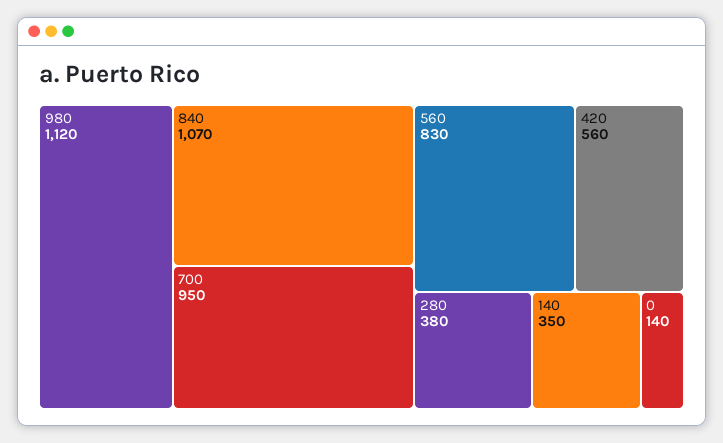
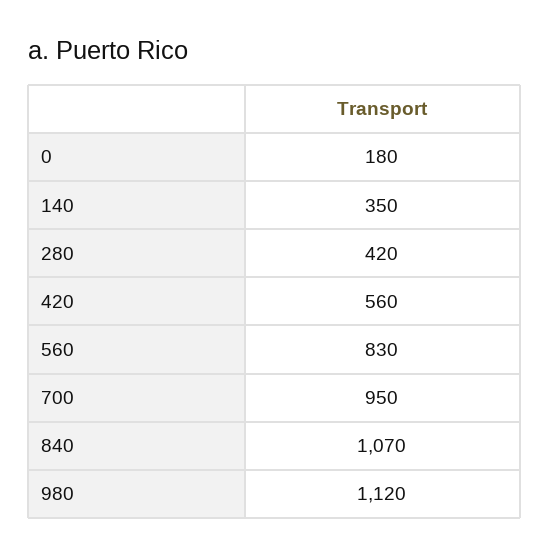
280: 380 -> 420
0: 140 -> 180

